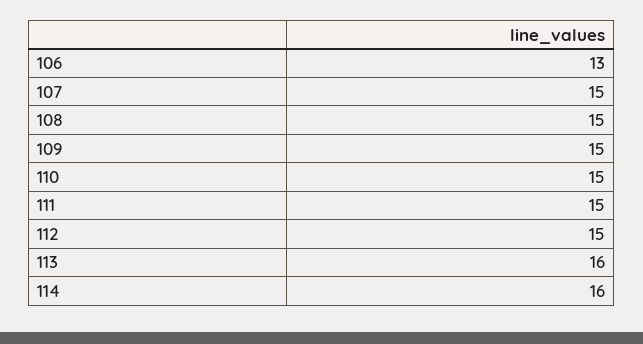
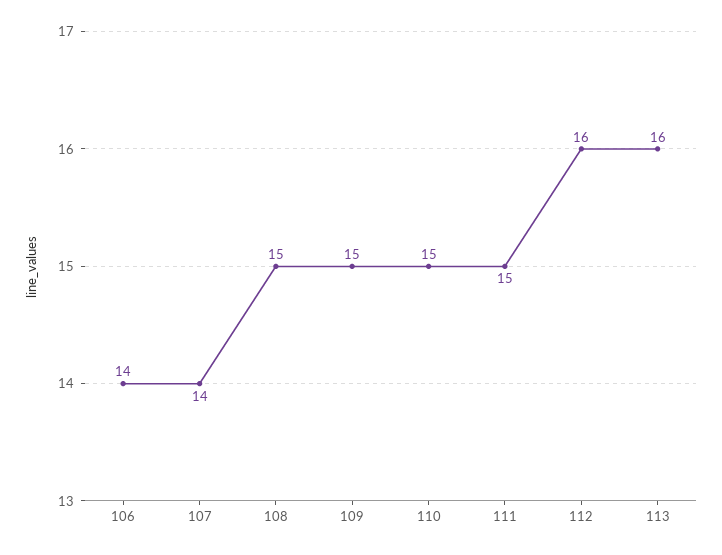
106: 13 -> 14
107: 15 -> 14
112: 15 -> 16
114: 16 -> none

